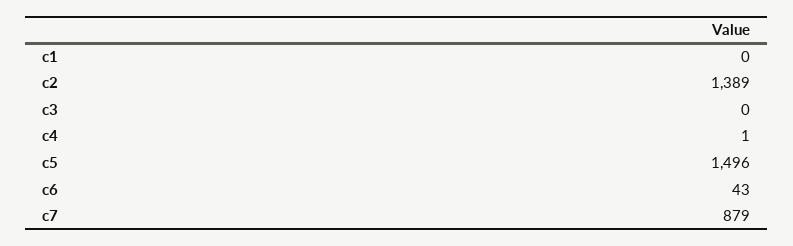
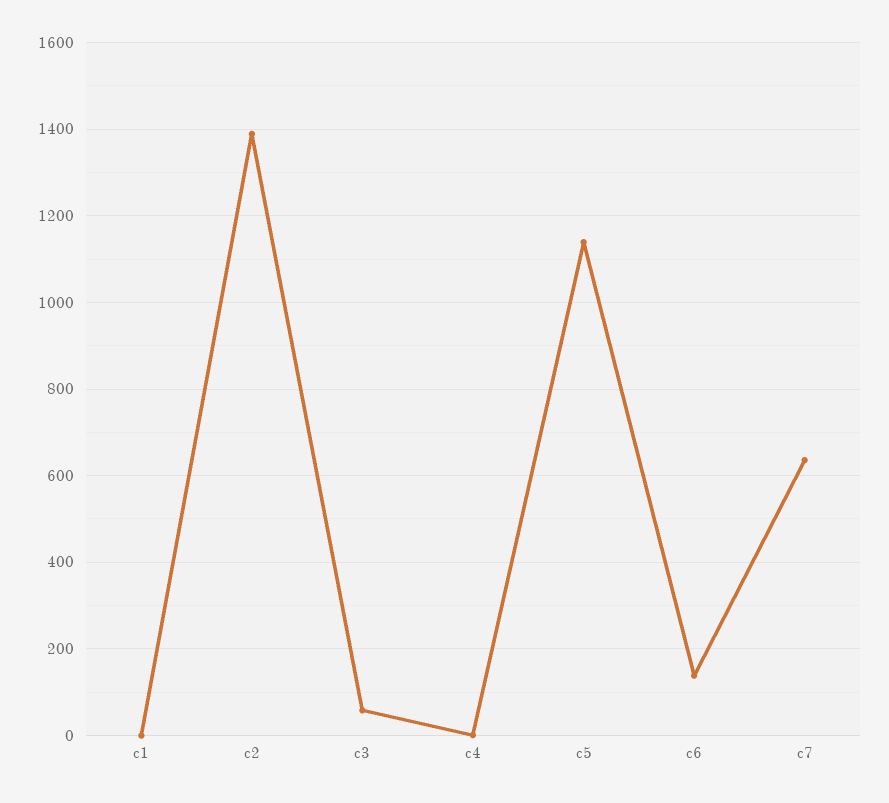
c3: 0 -> 60
c5: 1496 -> 1140
c6: 43 -> 140
c7: 879 -> 640

